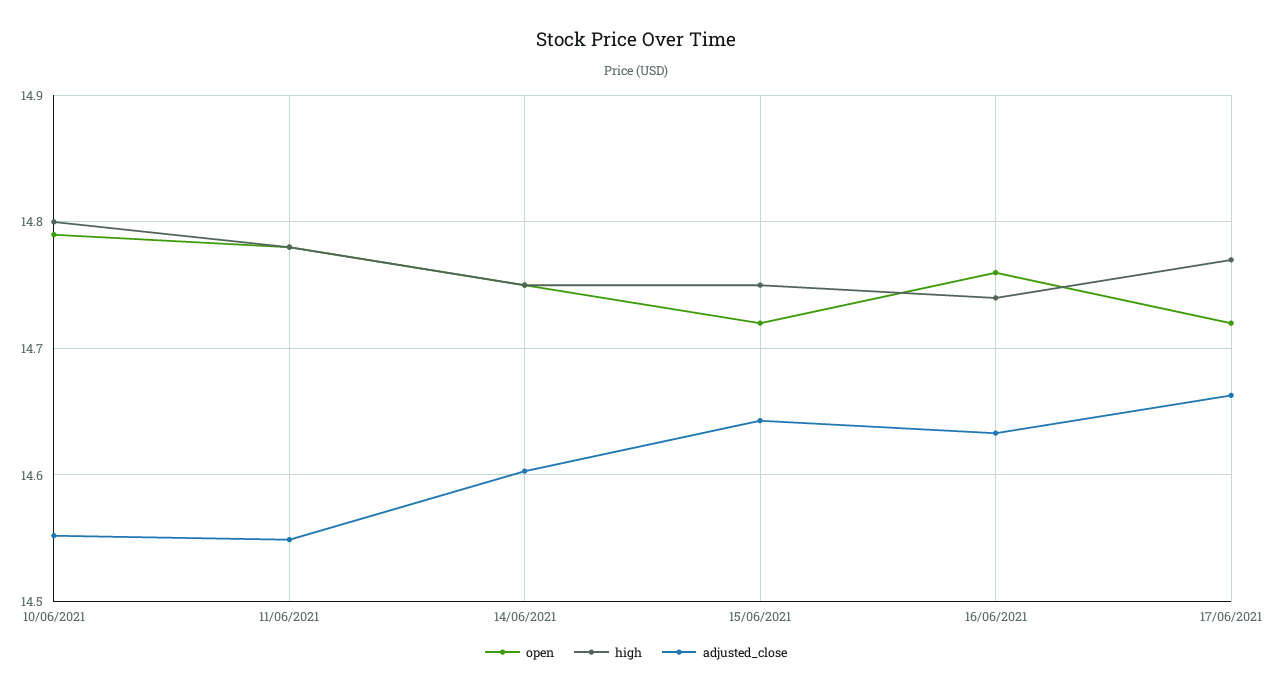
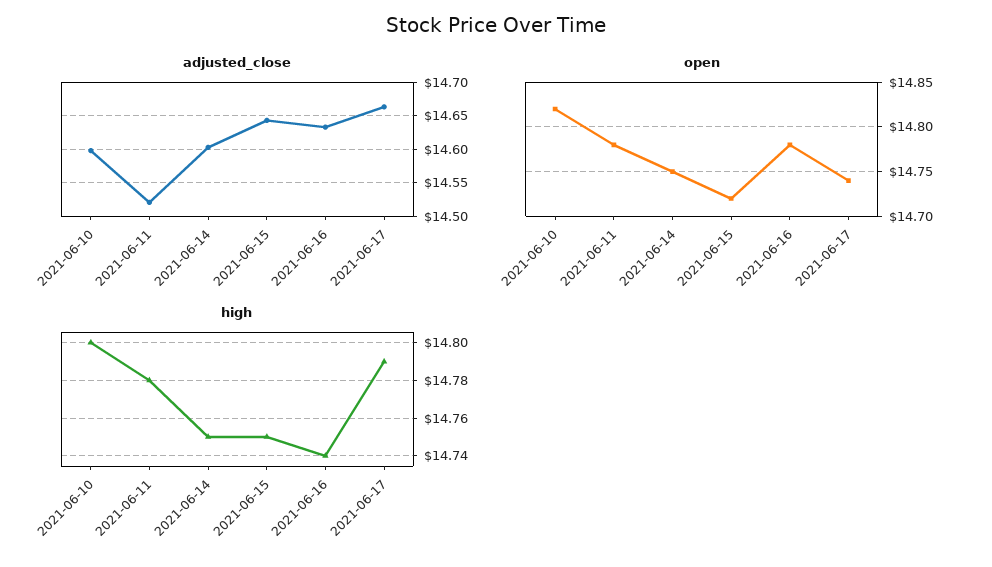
open, 10/06/2021: 14.79 -> 14.82
adjusted_close, 10/06/2021: 14.55 -> 14.6
adjusted_close, 11/06/2021: 14.55 -> 14.52
open, 16/06/2021: 14.76 -> 14.78
open, 17/06/2021: 14.72 -> 14.74
high, 17/06/2021: 14.77 -> 14.79

